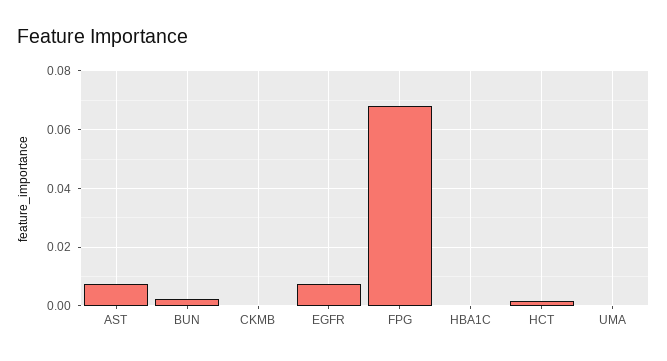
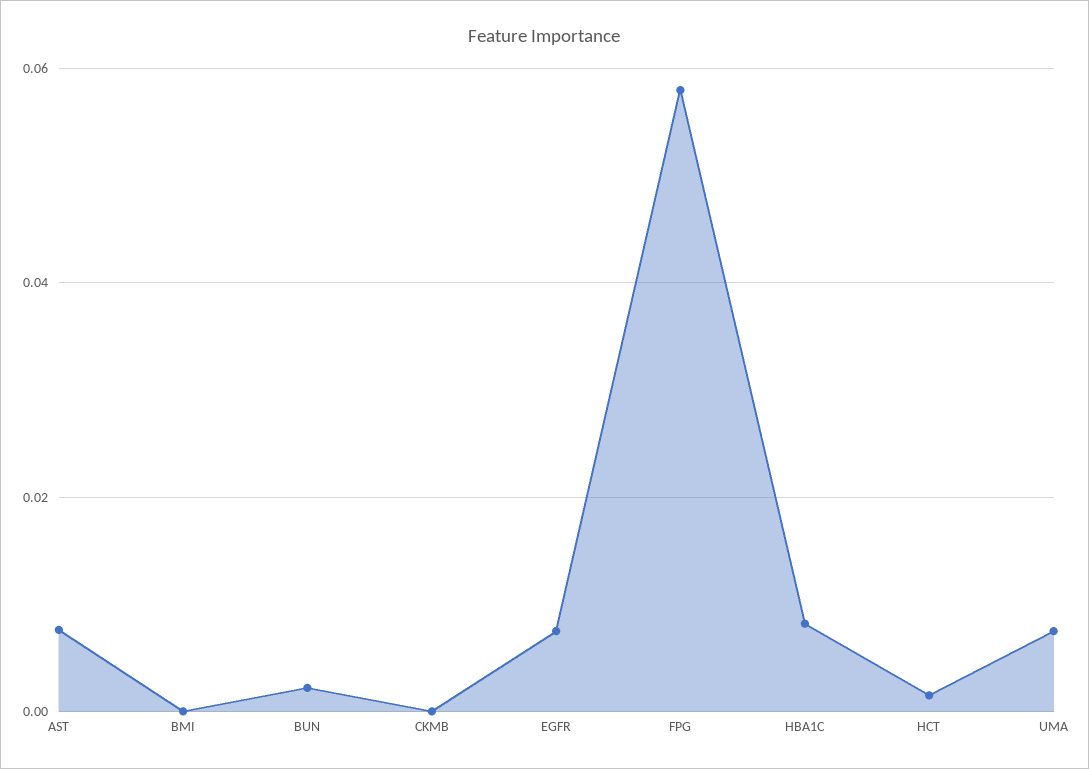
FPG: 0.0675 -> 0.058
HBA1C: 0 -> 0.008
UMA: 0 -> 0.008
BMI: none -> 0

